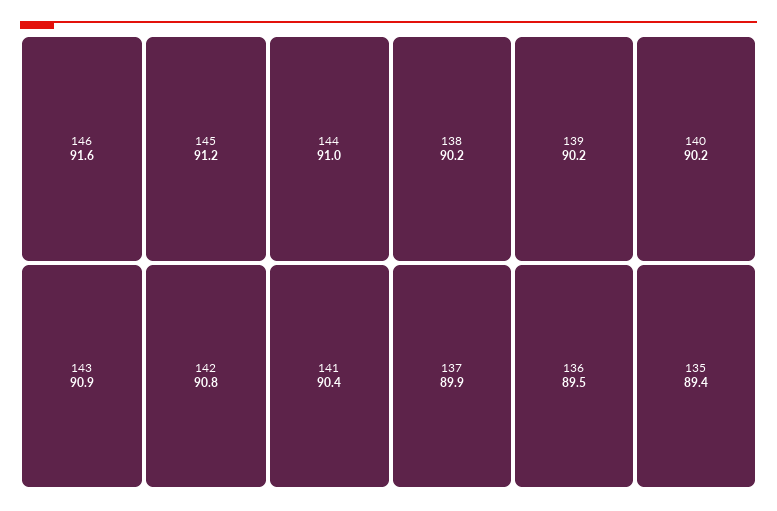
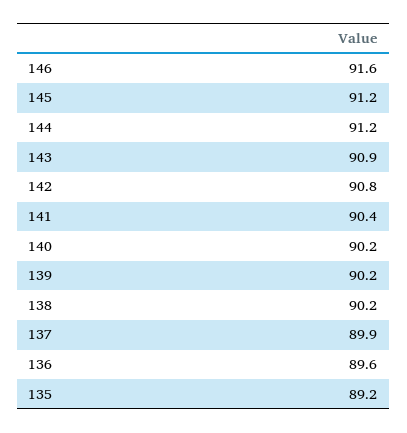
144: 91 -> 91.2
136: 89.5 -> 89.6
135: 89.4 -> 89.2

